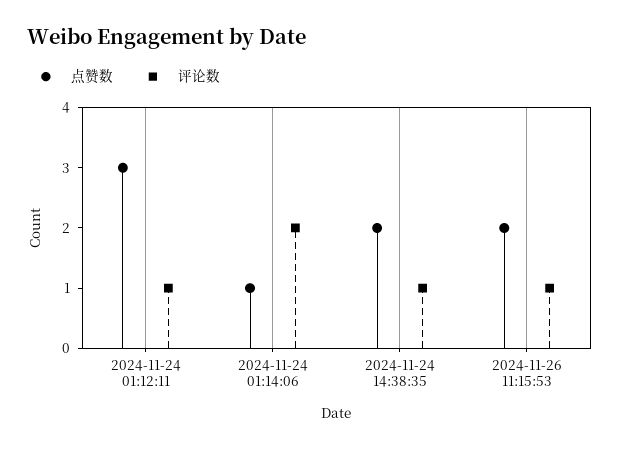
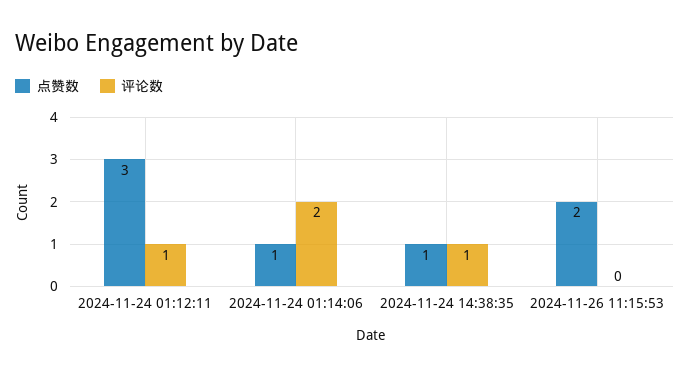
点赞数, 2024-11-24 14:38:35: 2 -> 1
评论数, 2024-11-26 11:15:53: 1 -> 0

